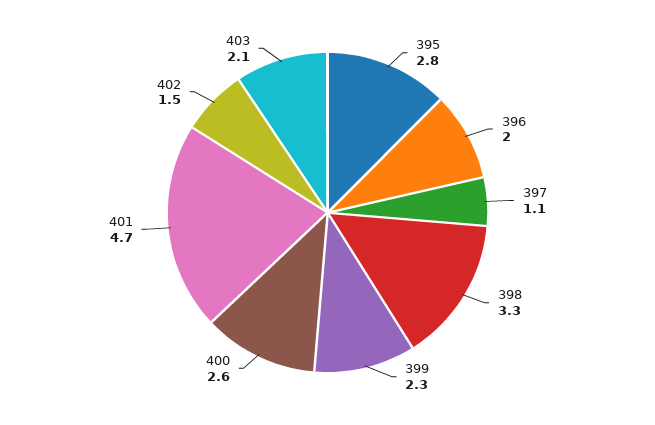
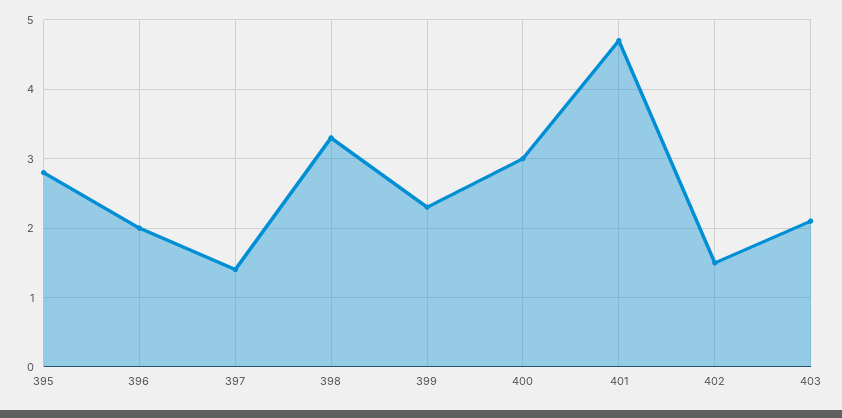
397: 1.1 -> 1.4
400: 2.6 -> 3

